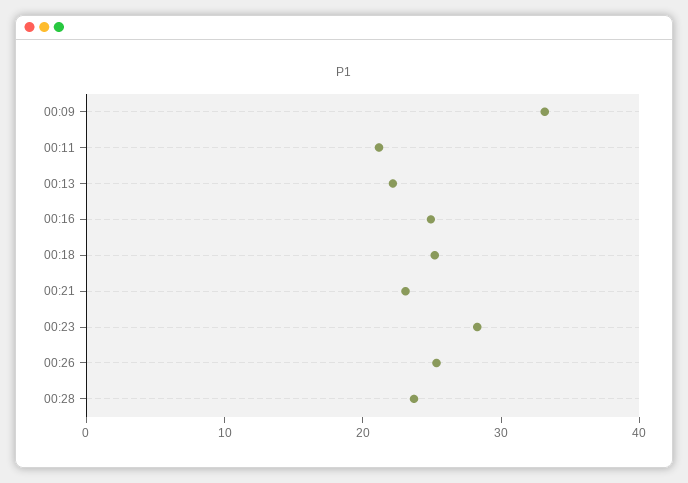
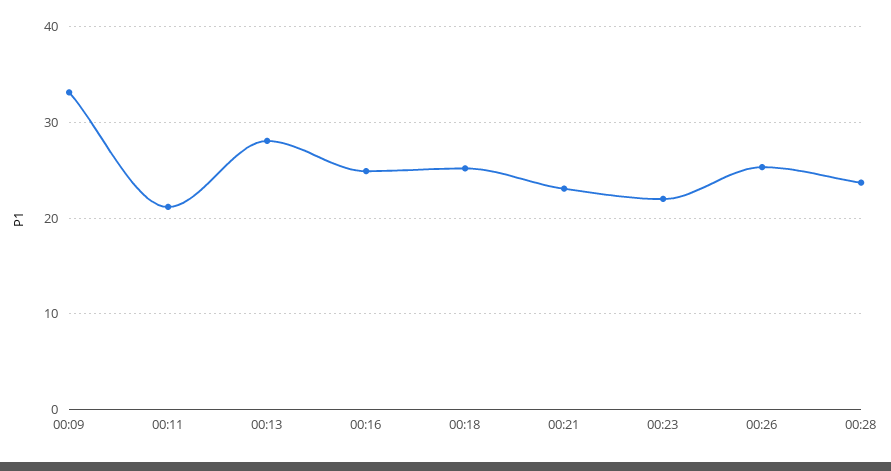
00:13: 22 -> 28
00:23: 28 -> 22

